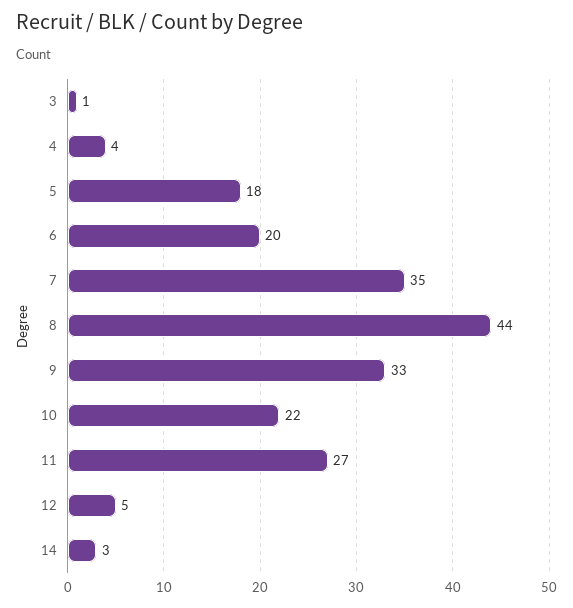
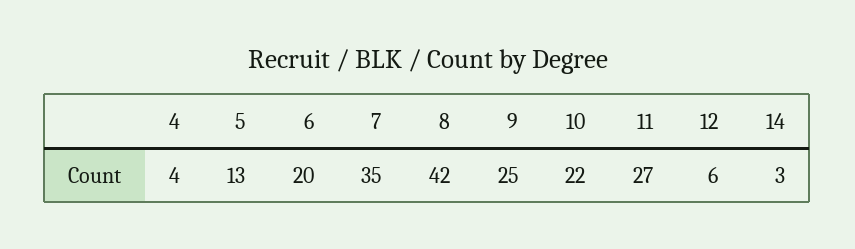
3: 1 -> none
5: 18 -> 13
8: 44 -> 42
9: 33 -> 25
12: 5 -> 6

